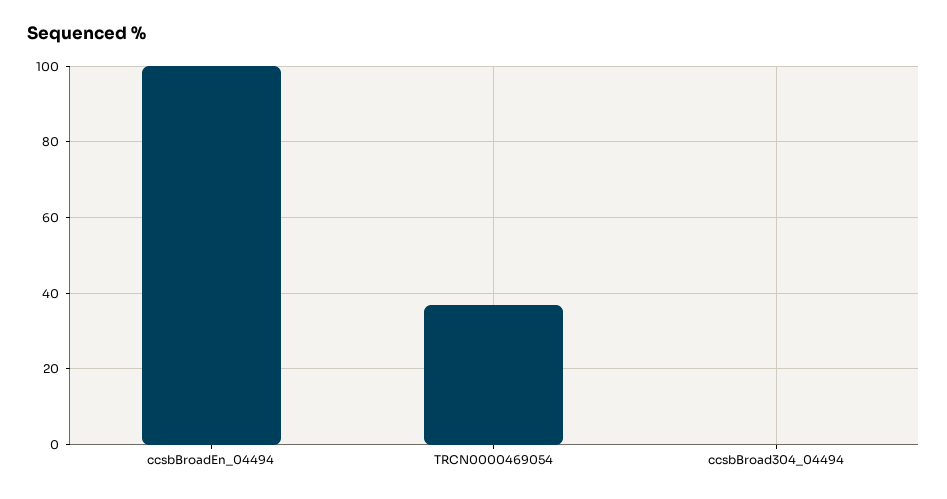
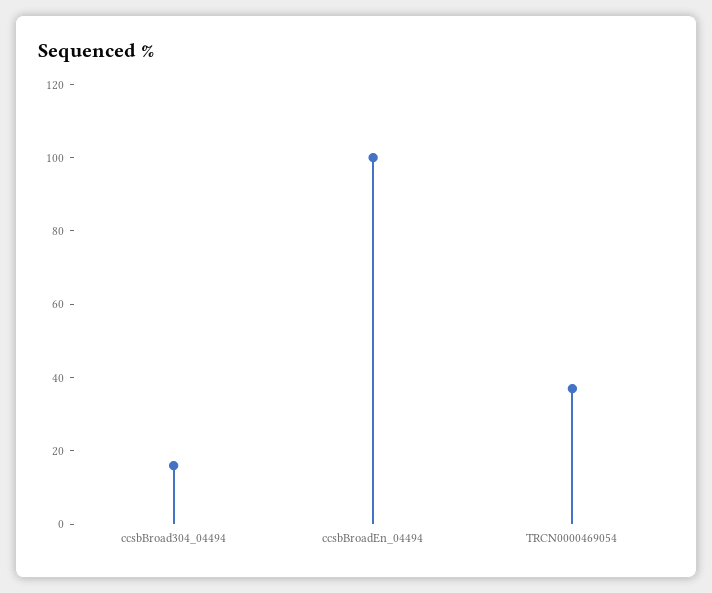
ccsbBroad304_04494: 0 -> 15

